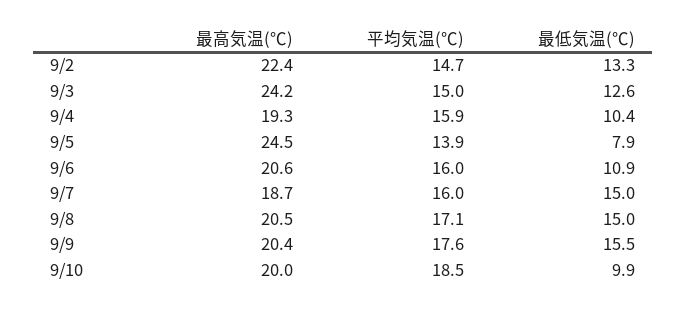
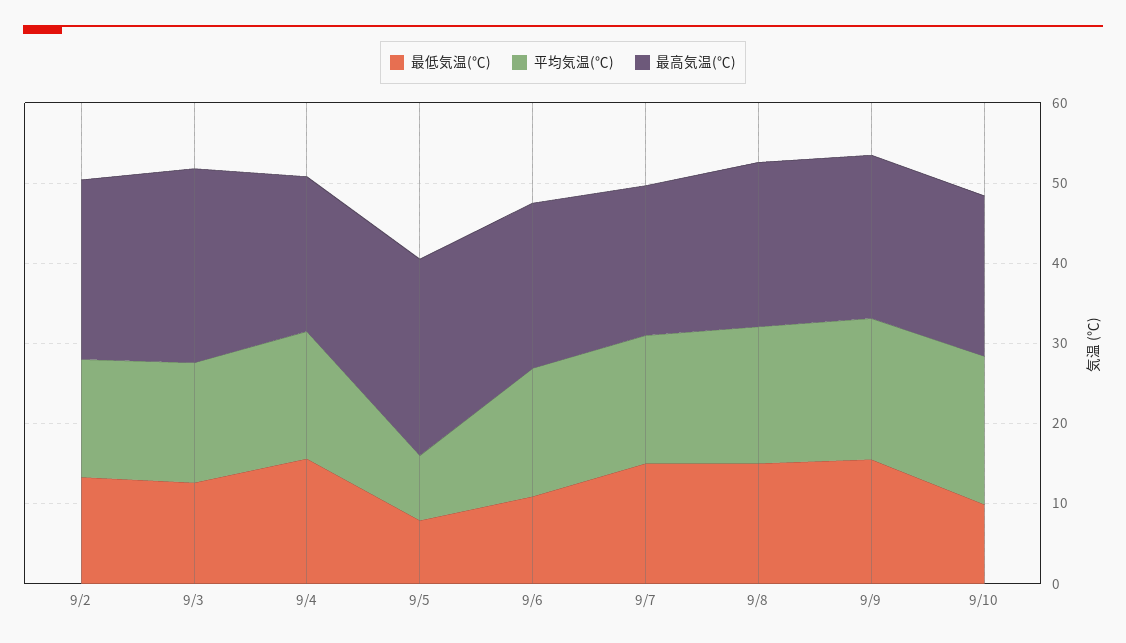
最低気温(℃), 9/4: 10.4 -> 16
平均気温(℃), 9/5: 13.9 -> 8

